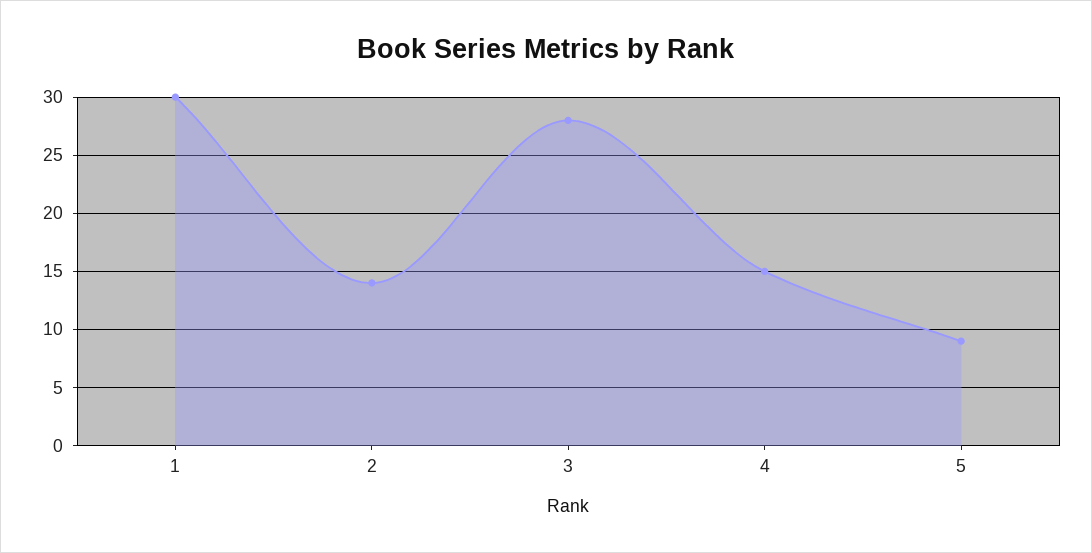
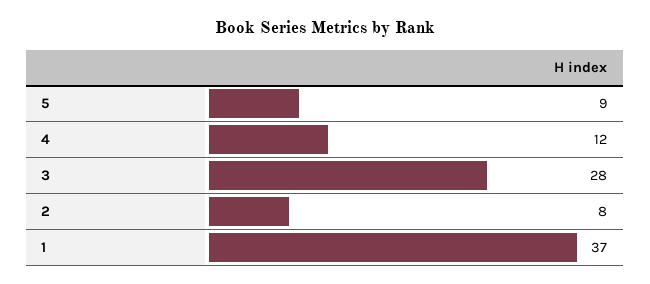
1: 30 -> 37
2: 14 -> 8
4: 15 -> 12

